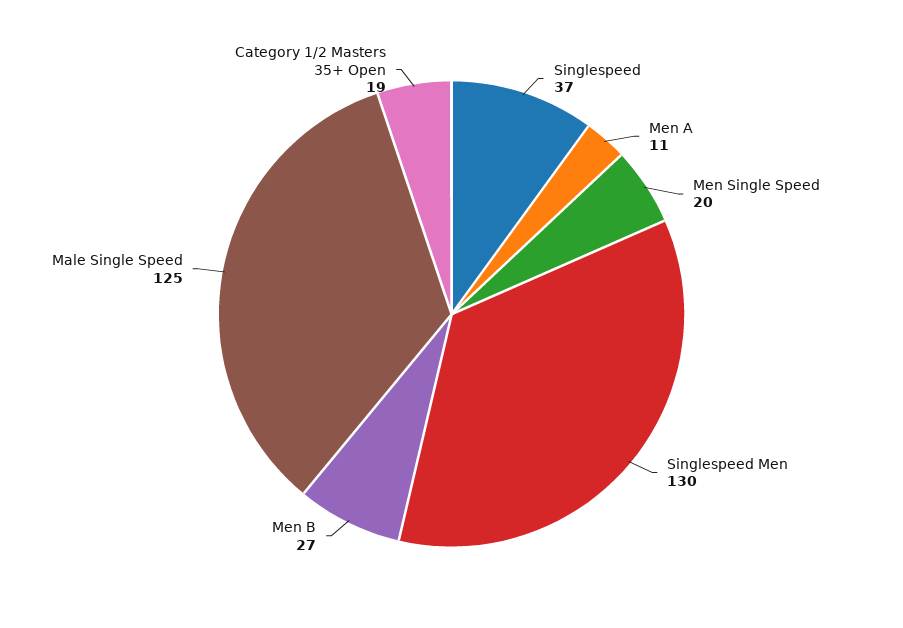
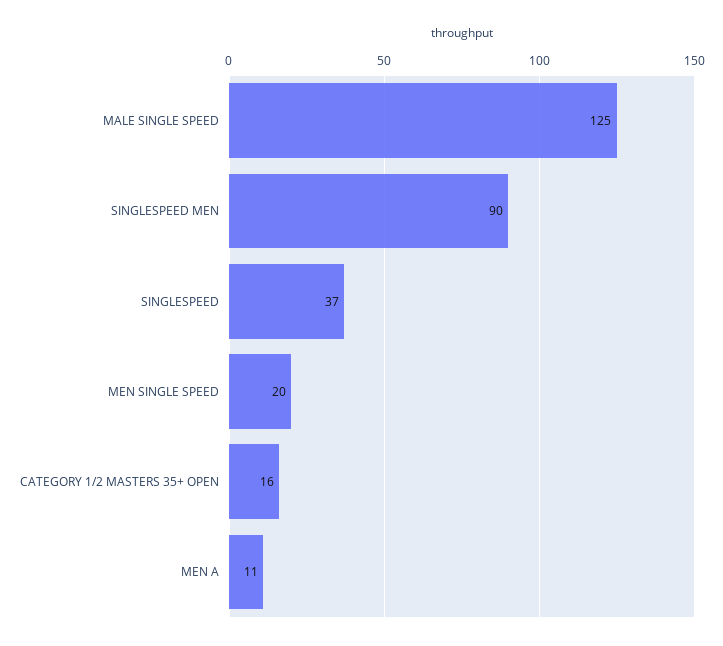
Singlespeed Men: 130 -> 90
Men B: 27 -> none
Category 1/2 Masters 35+ Open: 19 -> 16

